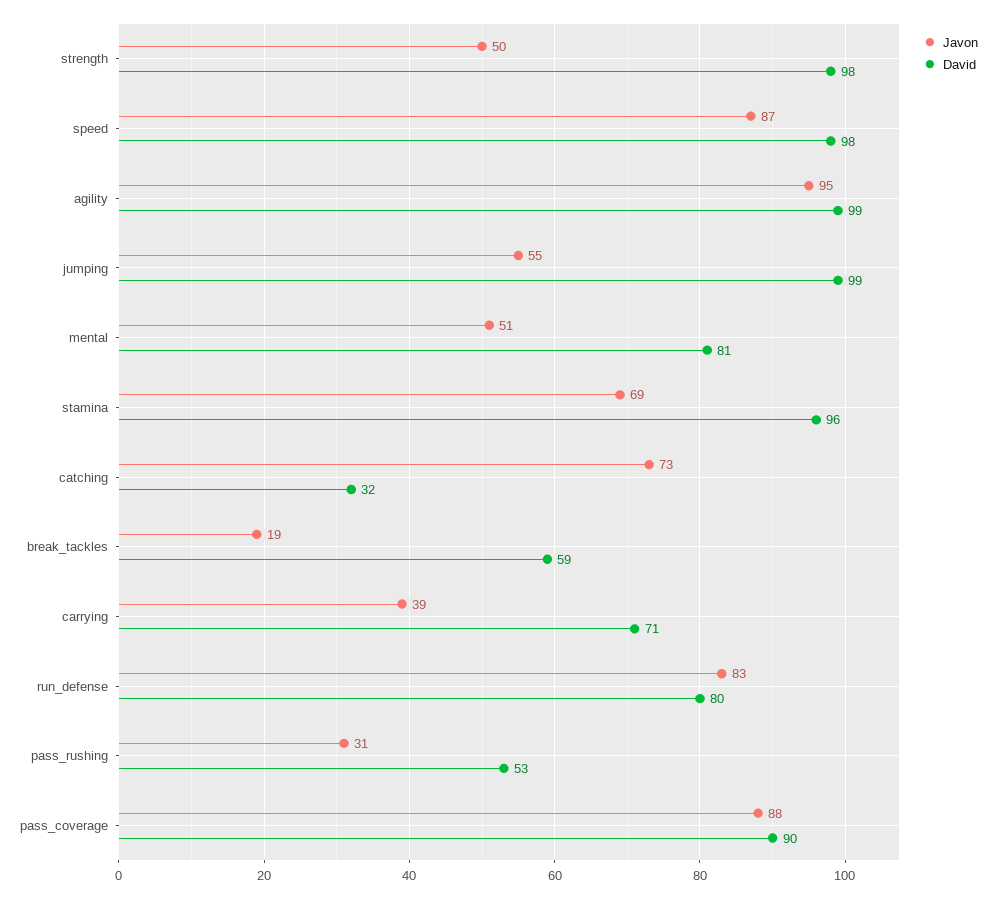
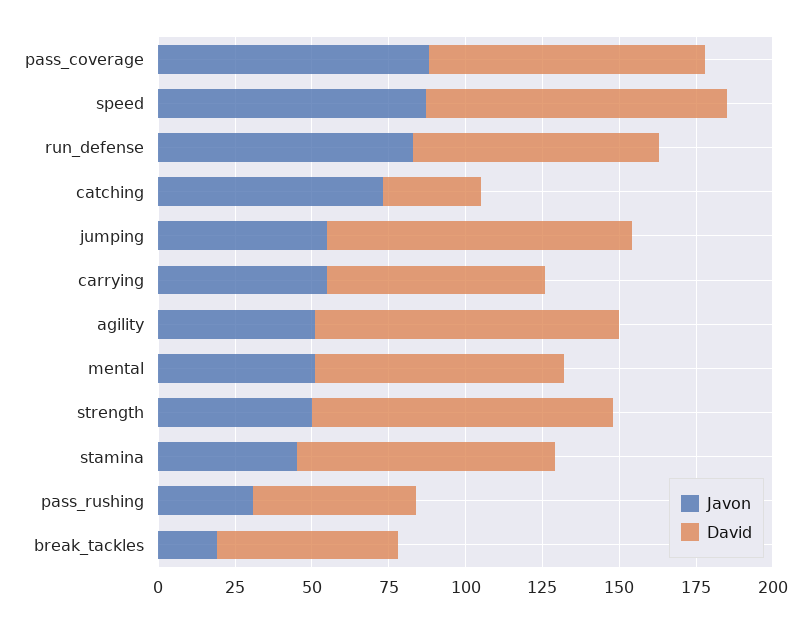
Javon, agility: 95 -> 50
Javon, stamina: 69 -> 45
David, stamina: 96 -> 85
Javon, carrying: 39 -> 55

